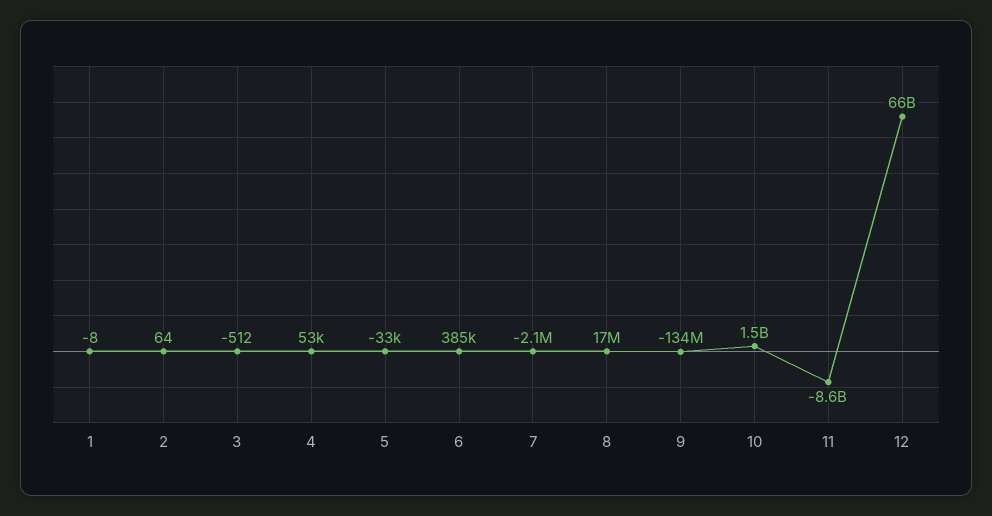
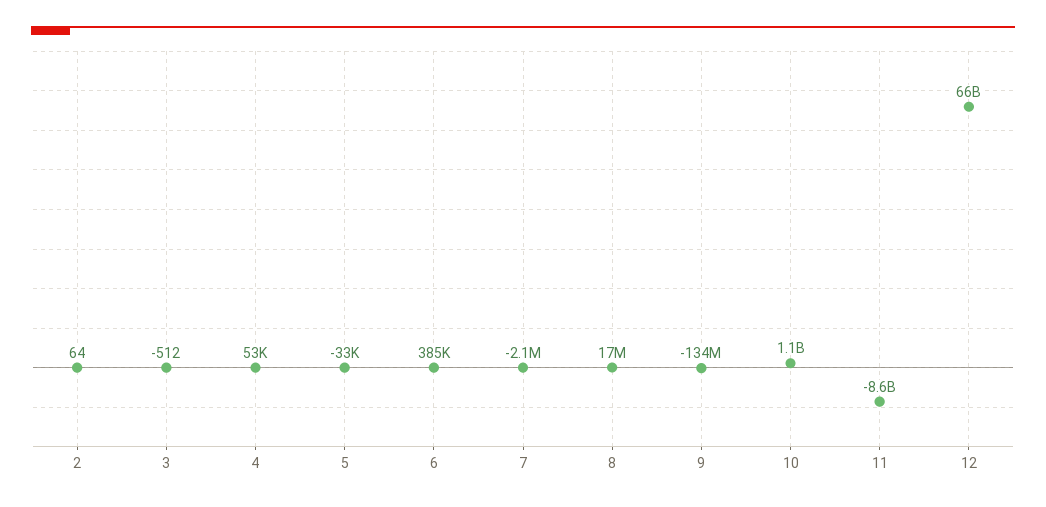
1: -8 -> none
10: 1500000000 -> 1100000000

